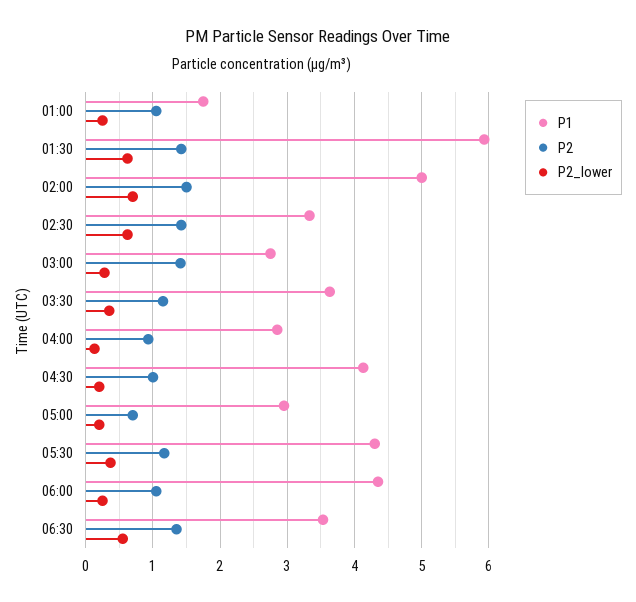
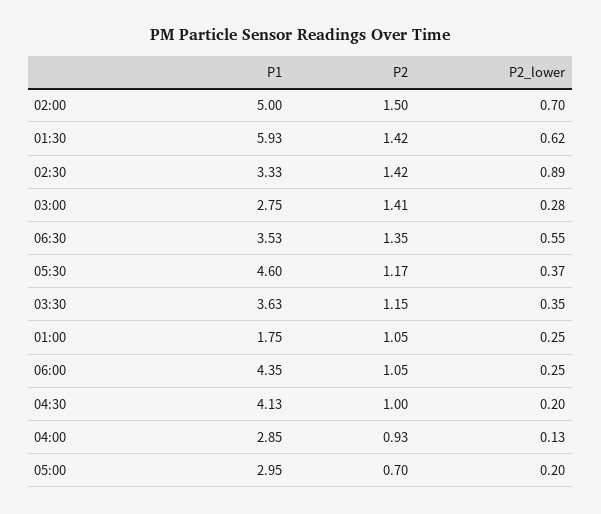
P2_lower, 02:30: 0.6 -> 0.89
P1, 05:30: 4.3 -> 4.6

